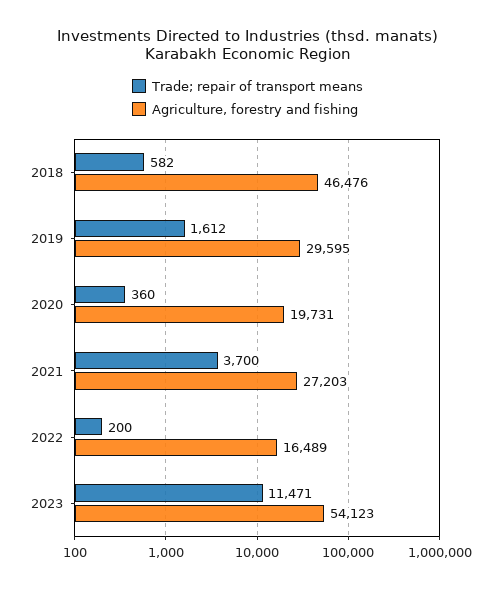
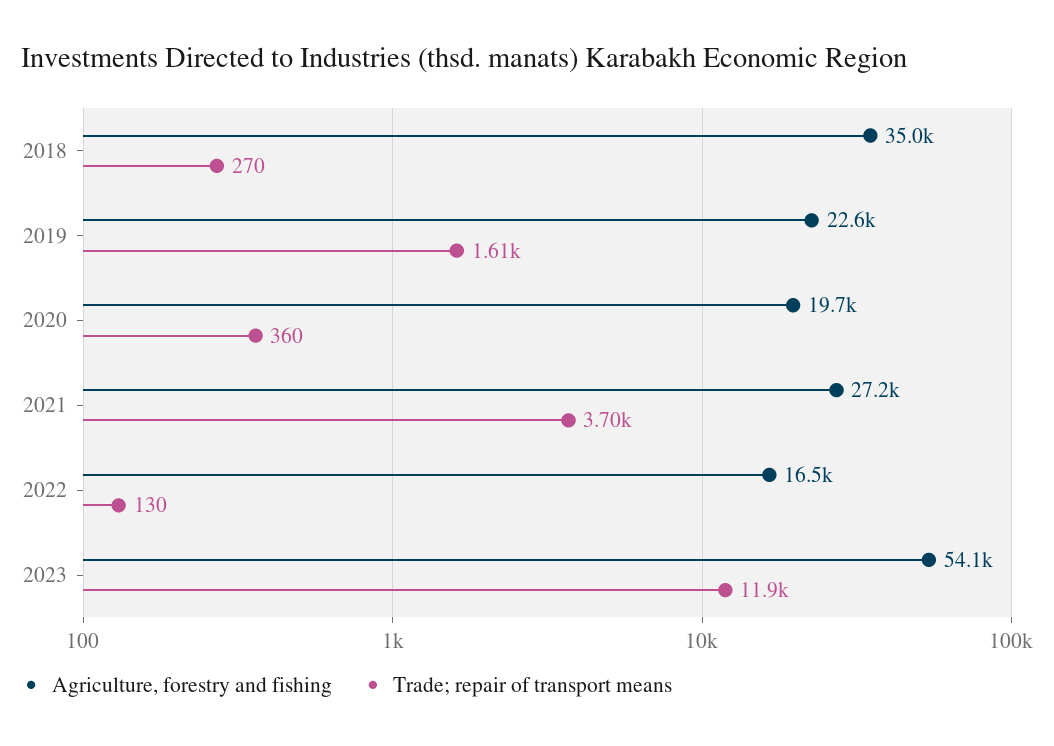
Trade; repair of transport means, 2018: 582 -> 270
Agriculture, forestry and fishing, 2018: 46476 -> 35000
Agriculture, forestry and fishing, 2019: 29595 -> 22600
Trade; repair of transport means, 2022: 200 -> 130
Trade; repair of transport means, 2023: 11471 -> 11900

